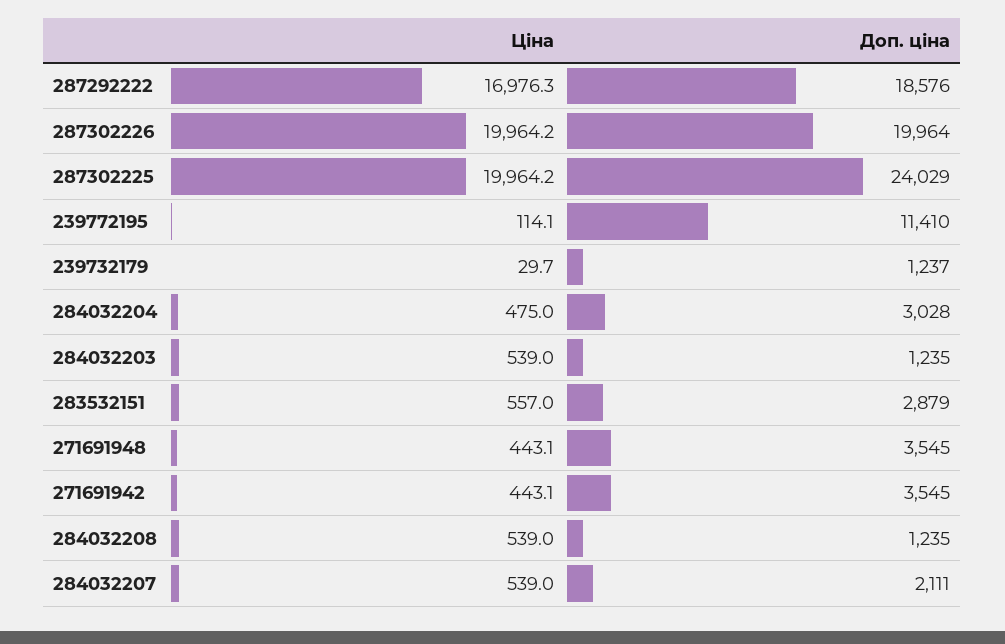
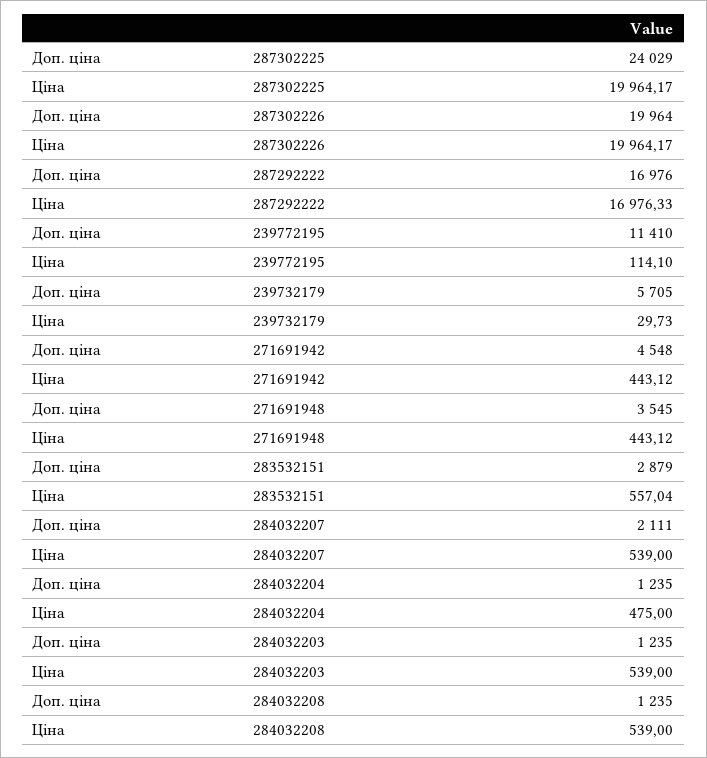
Доп. ціна, 287292222: 18576 -> 16976
Доп. ціна, 239732179: 1237 -> 5705
Доп. ціна, 284032204: 3028 -> 1235
Доп. ціна, 271691942: 3545 -> 4548

